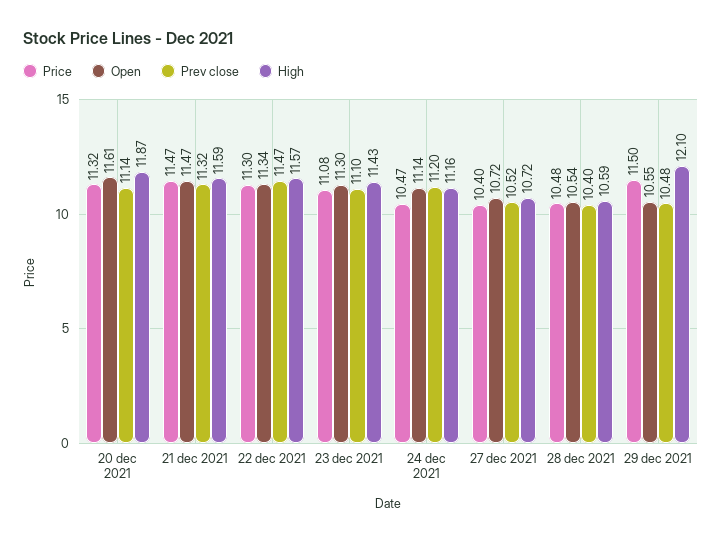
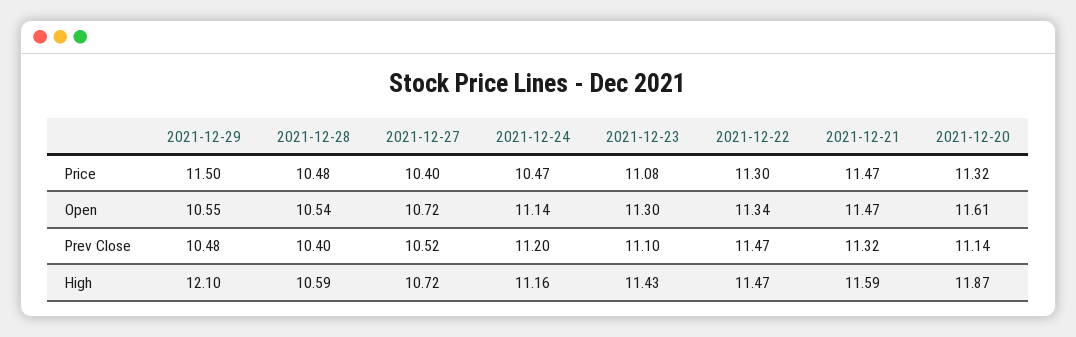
High, 22 dec 2021: 11.57 -> 11.47

